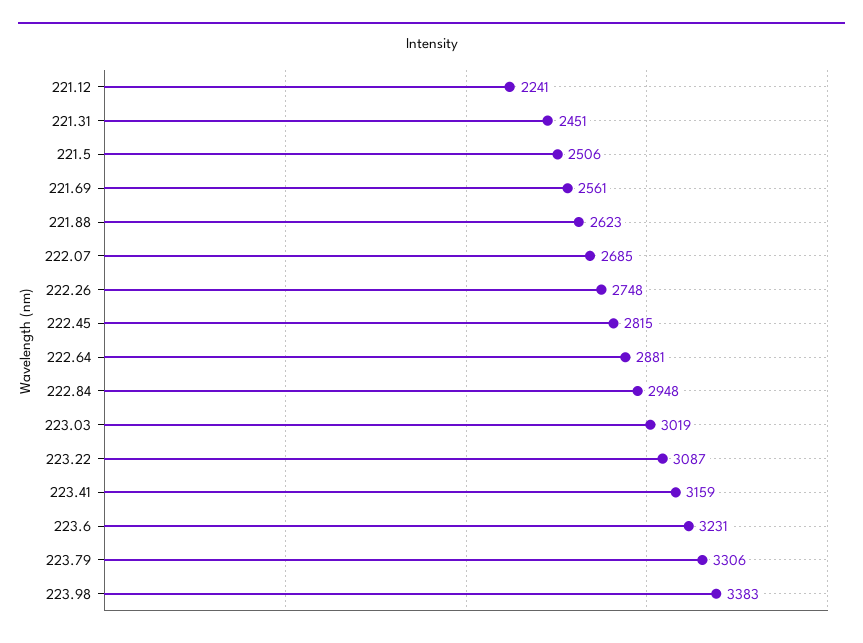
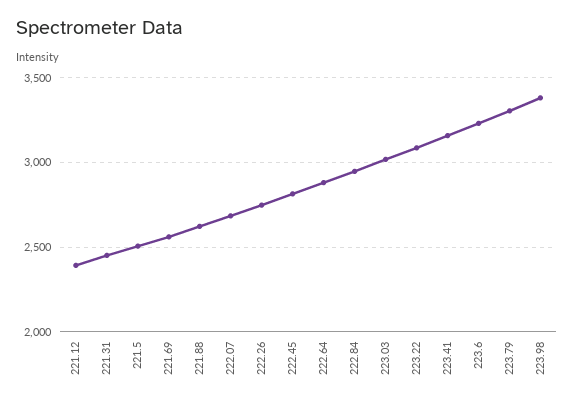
221.12: 2241 -> 2400

